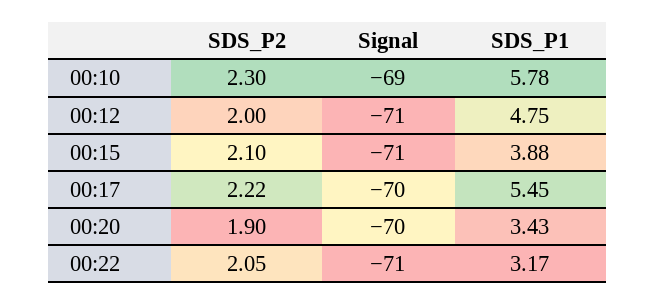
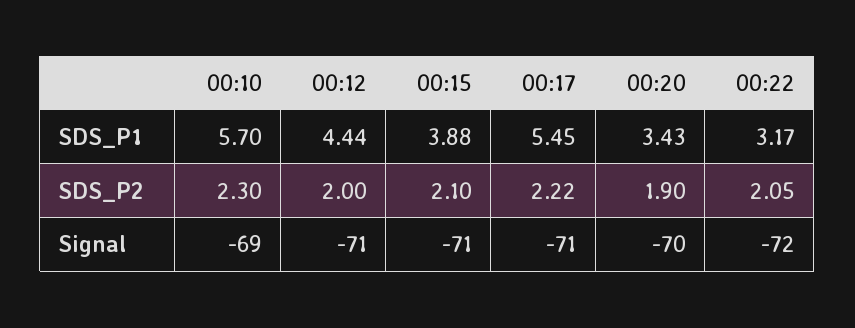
SDS_P1, 00:10: 5.78 -> 5.7
SDS_P1, 00:12: 4.75 -> 4.44
Signal, 00:17: -70 -> -71
Signal, 00:22: -71 -> -72

